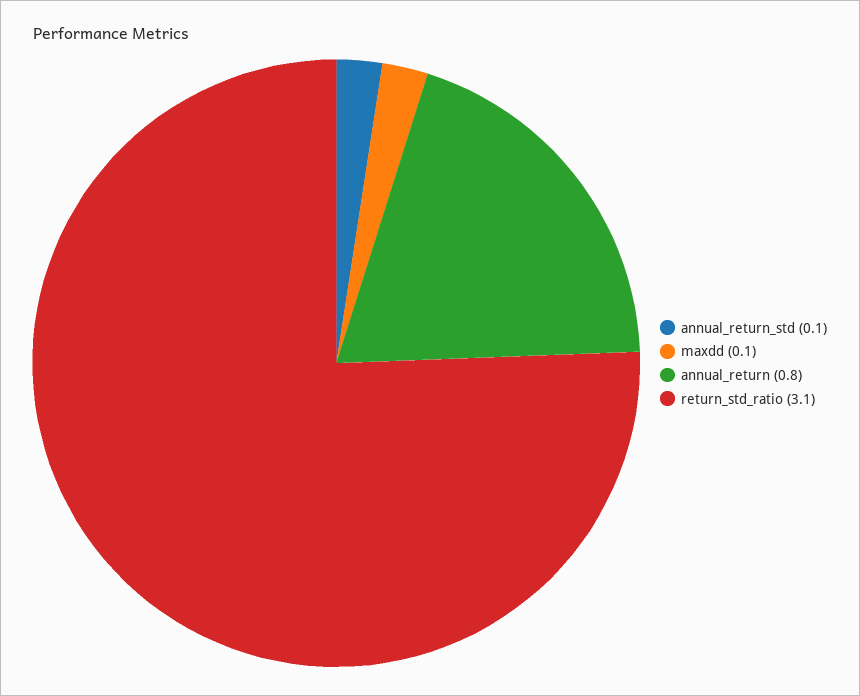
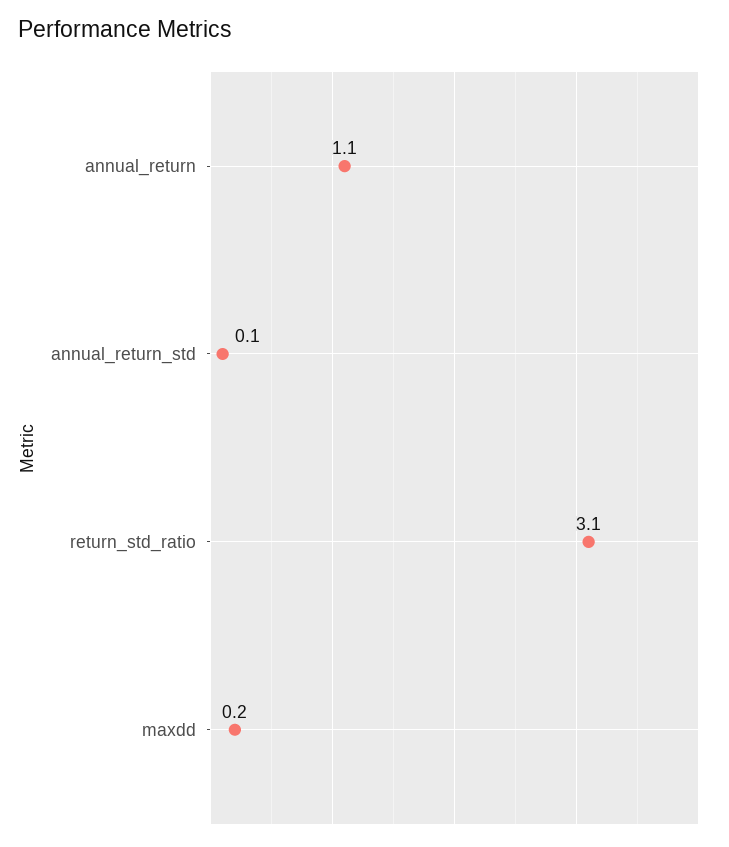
maxdd: 0.1 -> 0.2
annual_return: 0.8 -> 1.1

